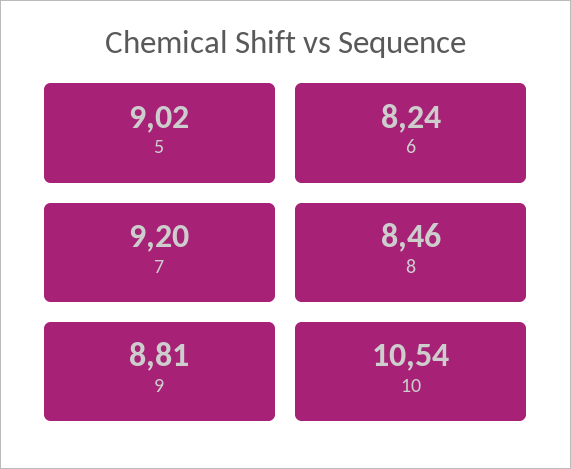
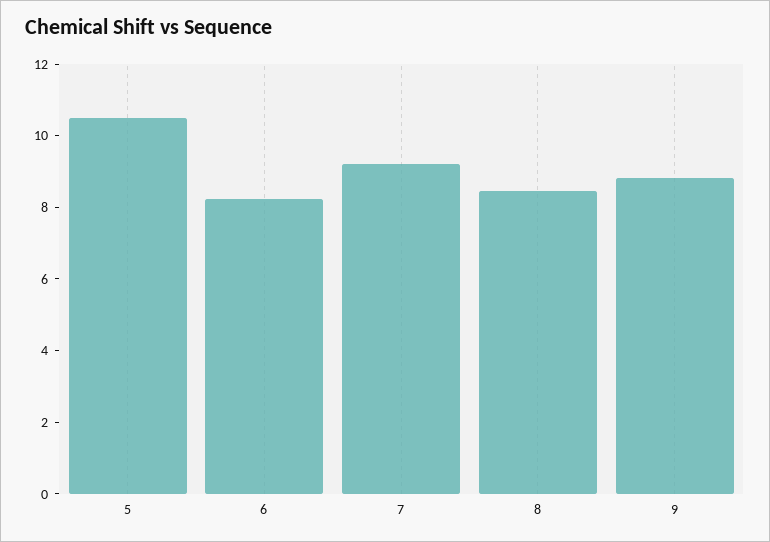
5: 9.02 -> 10.5
10: 10.54 -> none

